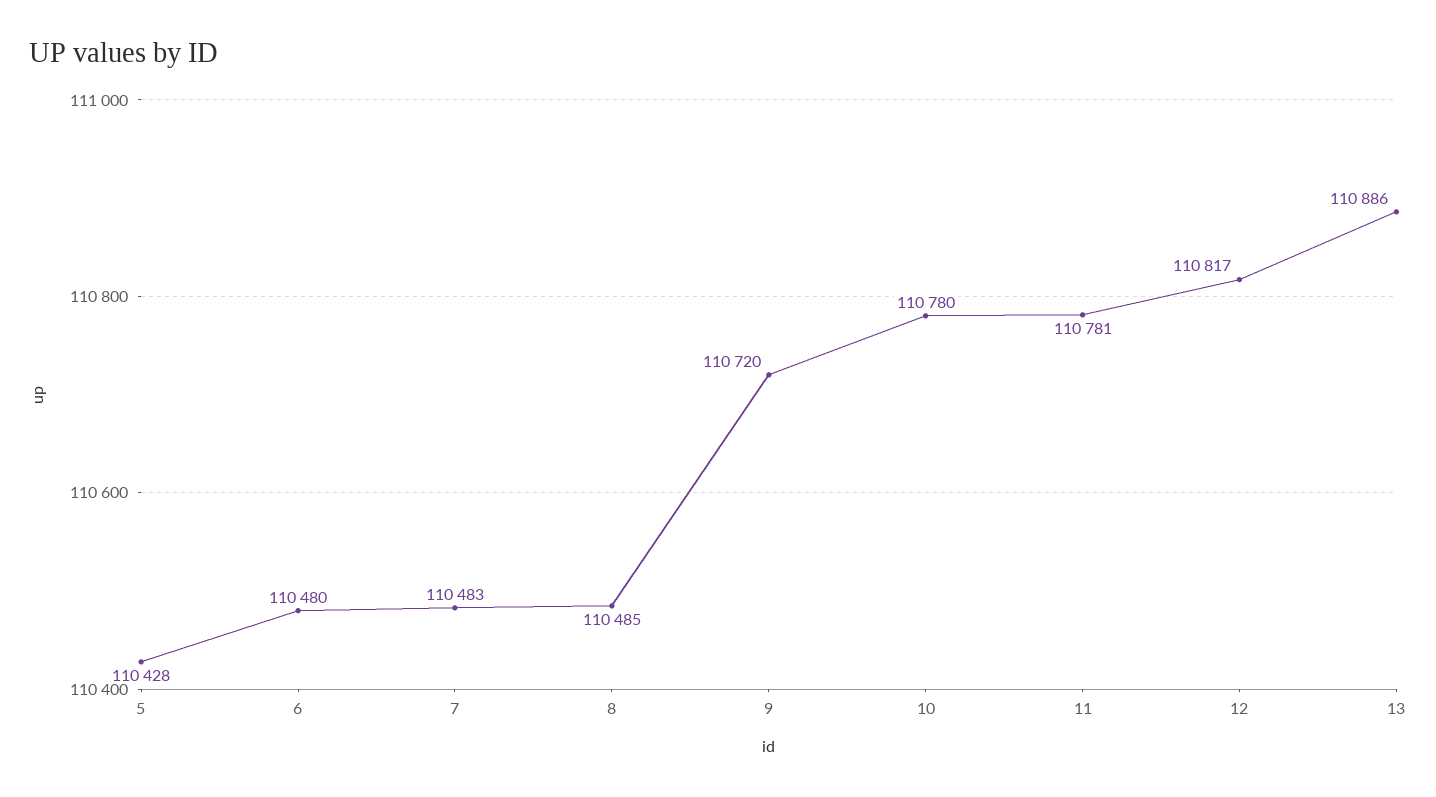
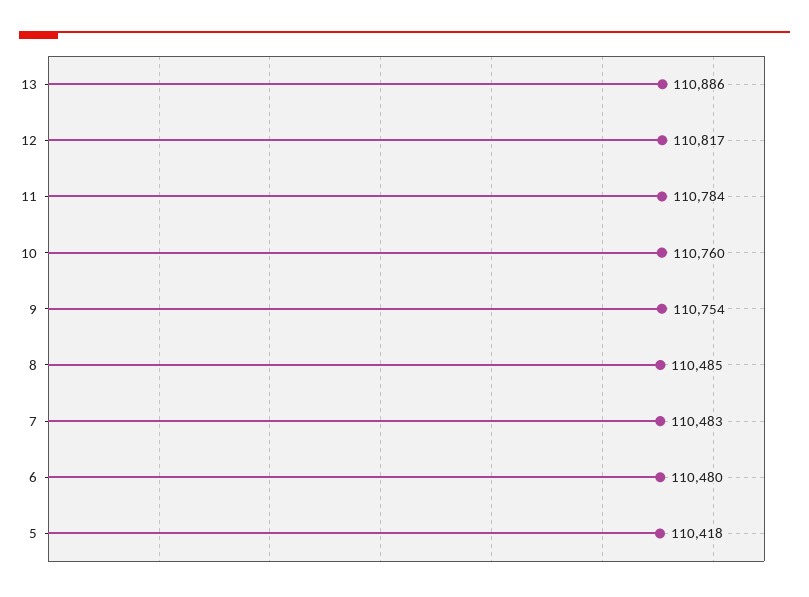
5: 110428 -> 110418
9: 110720 -> 110754
10: 110780 -> 110760
11: 110781 -> 110784

